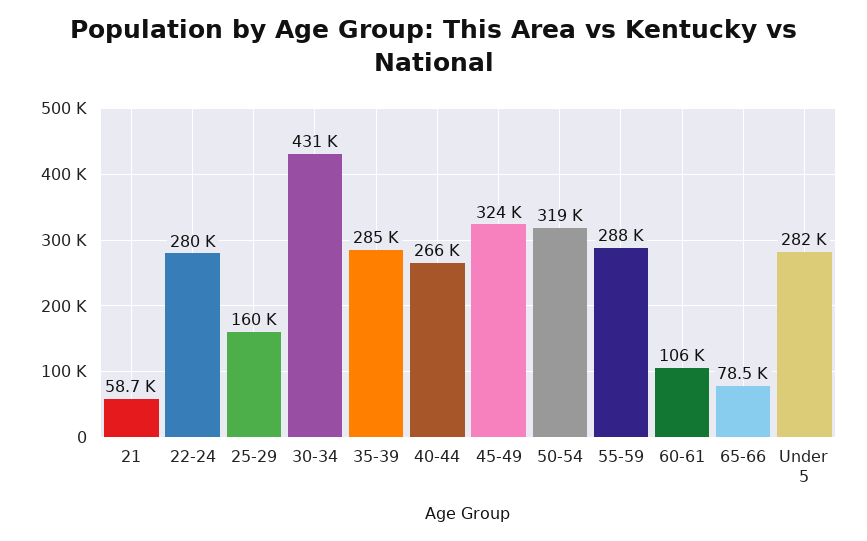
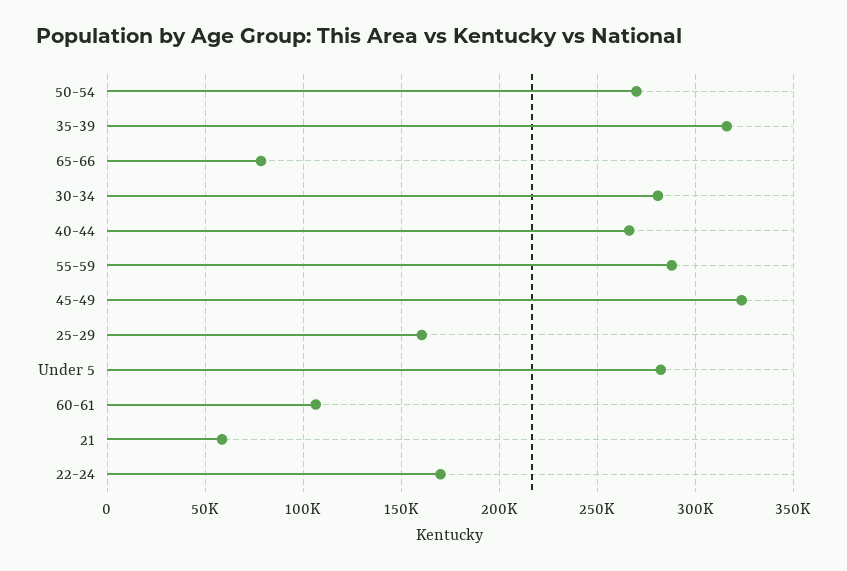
22-24: 280000 -> 170000
30-34: 431000 -> 280000
35-39: 285000 -> 315000
50-54: 319000 -> 270000

